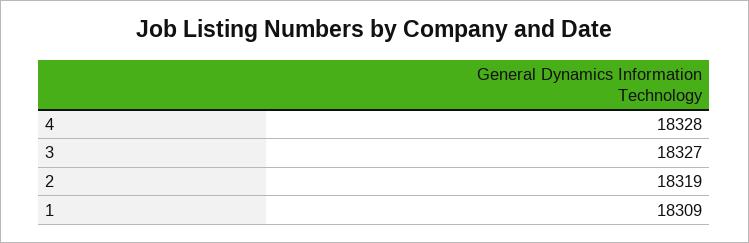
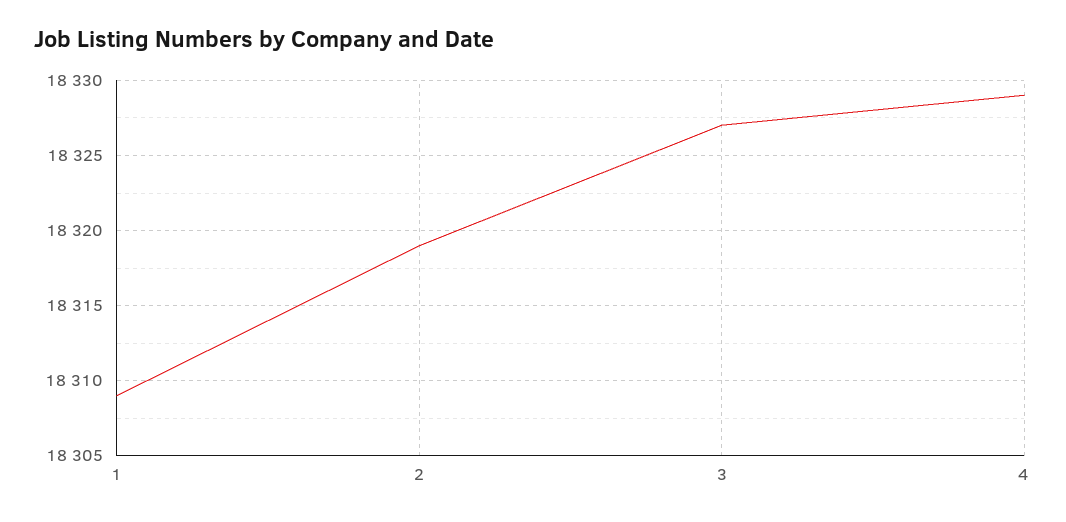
4: 18328 -> 18329

